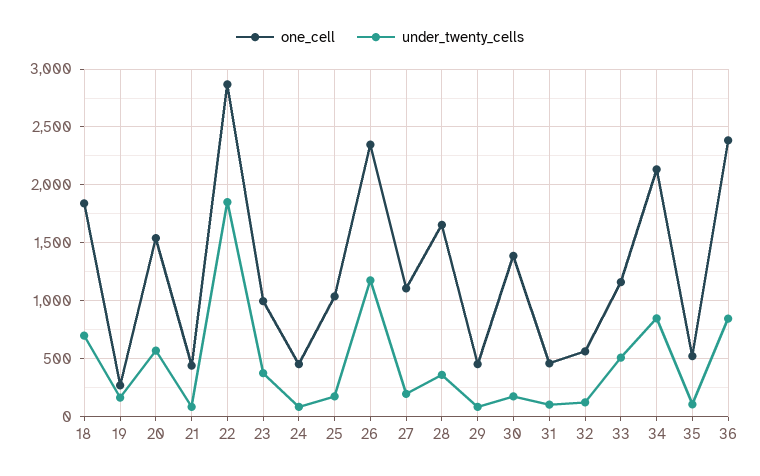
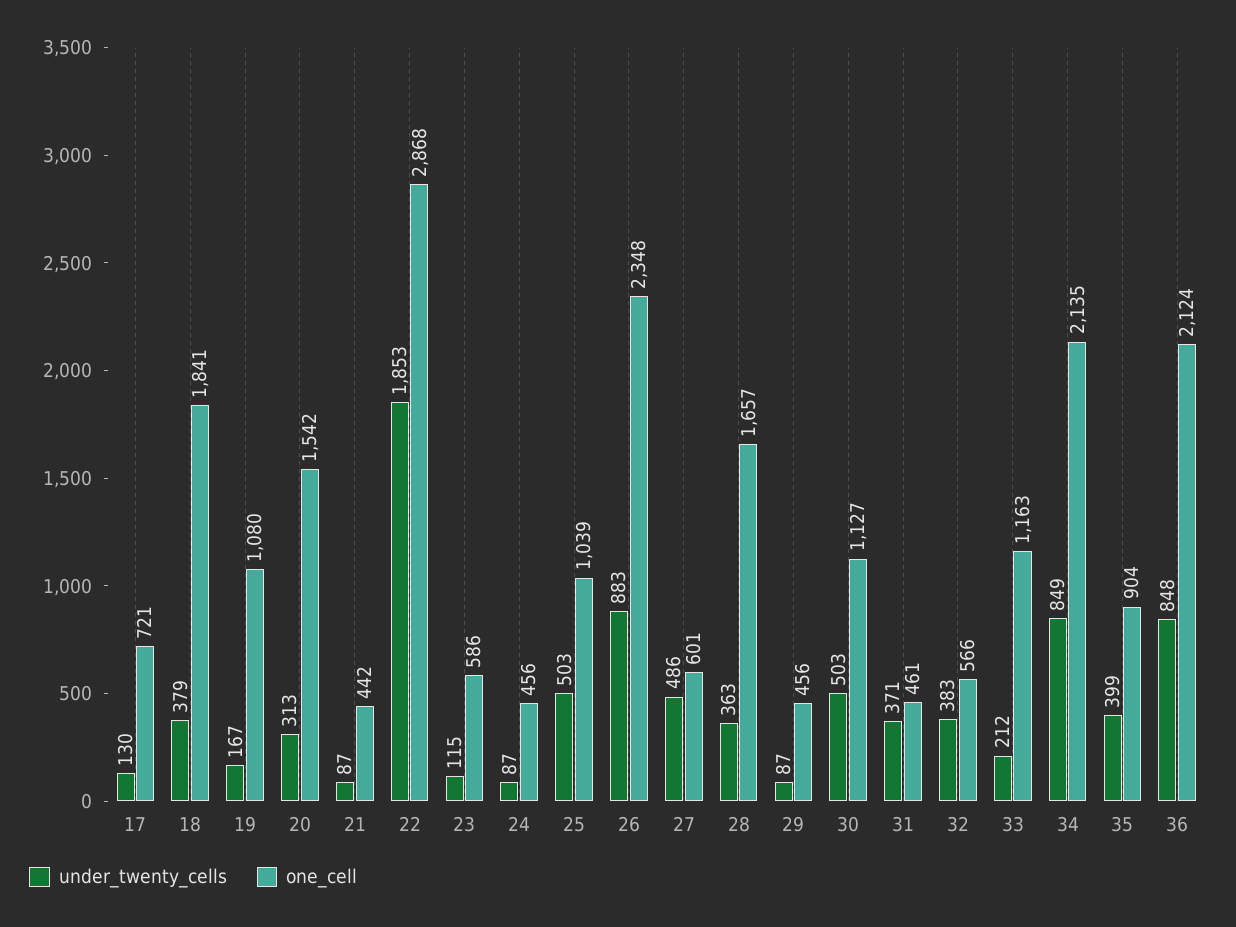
under_twenty_cells, 18: 700 -> 379
one_cell, 19: 300 -> 1080
under_twenty_cells, 20: 600 -> 313
one_cell, 23: 1000 -> 586
under_twenty_cells, 23: 400 -> 115
under_twenty_cells, 25: 200 -> 503
under_twenty_cells, 26: 1200 -> 883
one_cell, 27: 1100 -> 601
under_twenty_cells, 27: 200 -> 486
one_cell, 30: 1400 -> 1127
under_twenty_cells, 30: 200 -> 503
under_twenty_cells, 31: 100 -> 371
under_twenty_cells, 32: 100 -> 383
under_twenty_cells, 33: 500 -> 212
one_cell, 35: 500 -> 904
under_twenty_cells, 35: 100 -> 399
one_cell, 36: 2400 -> 2124
under_twenty_cells, 17: none -> 130
one_cell, 17: none -> 721

